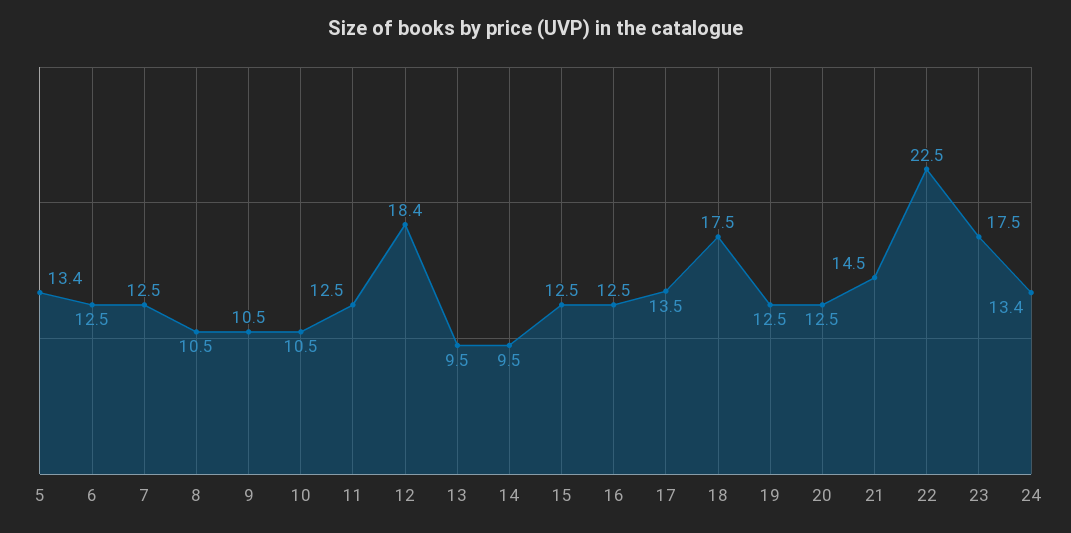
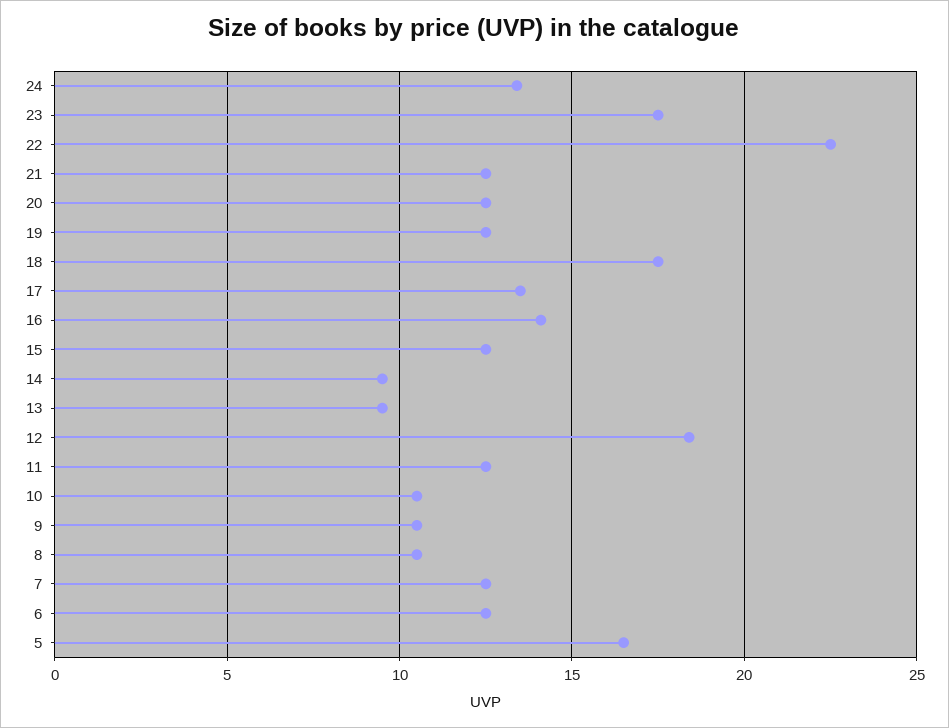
5: 13.4 -> 16.5
16: 12.5 -> 14
21: 14.5 -> 12.5

